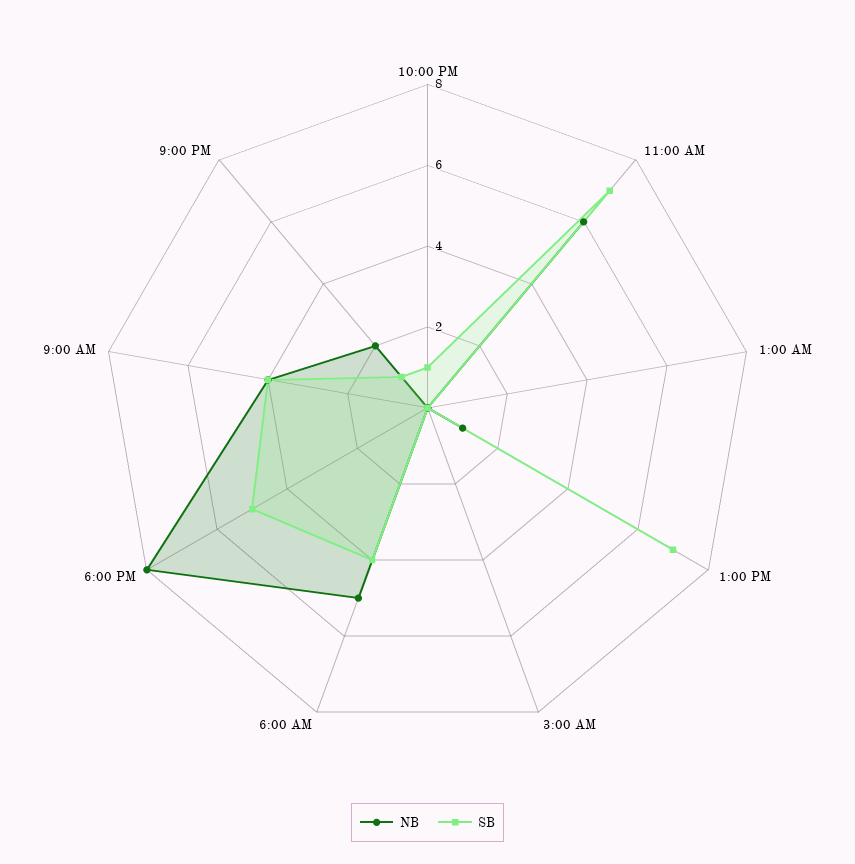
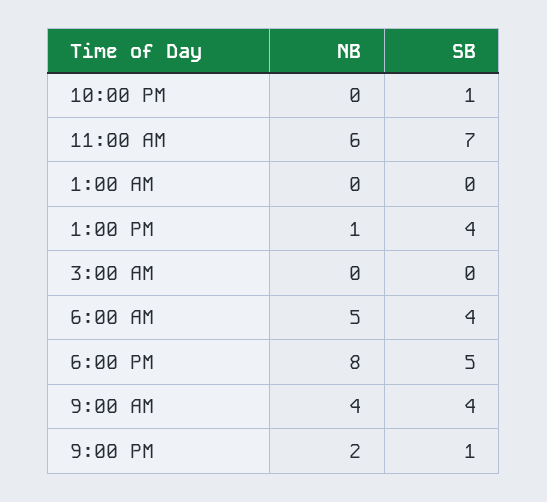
SB, 1:00 PM: 7 -> 4

